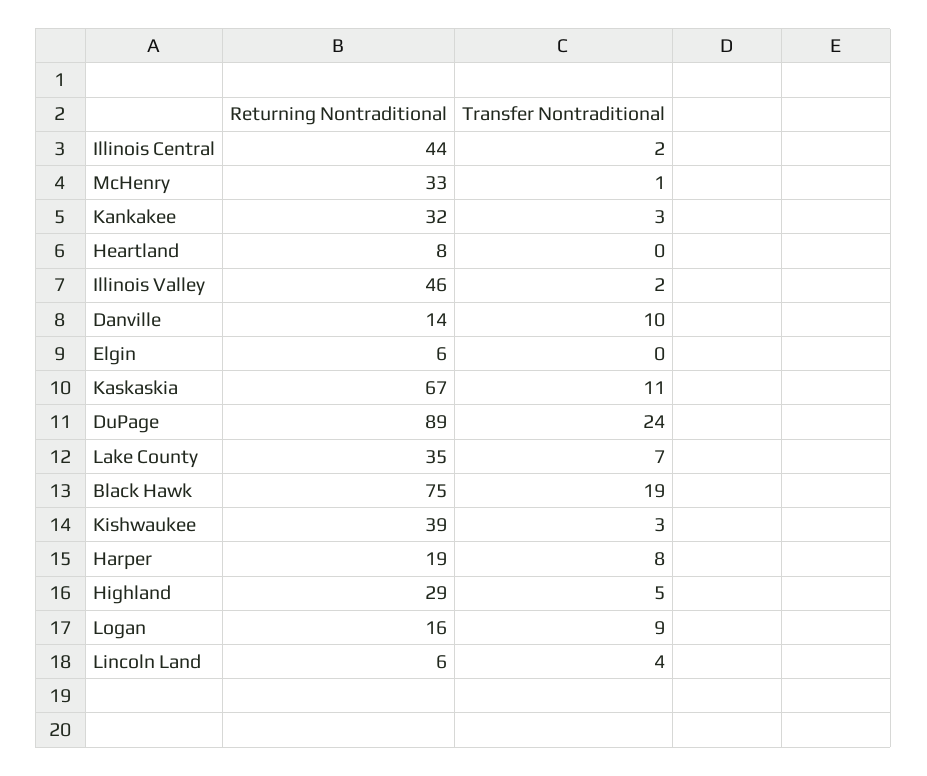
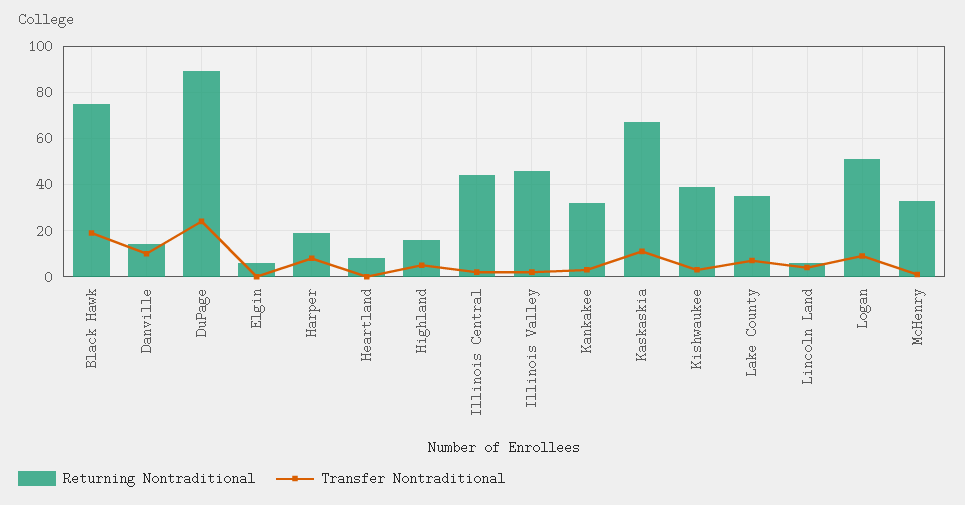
Returning Nontraditional, Highland: 29 -> 15
Returning Nontraditional, Logan: 16 -> 50

